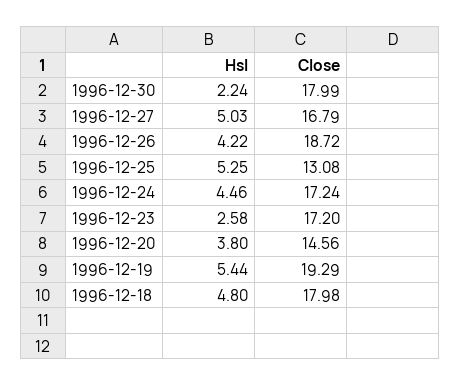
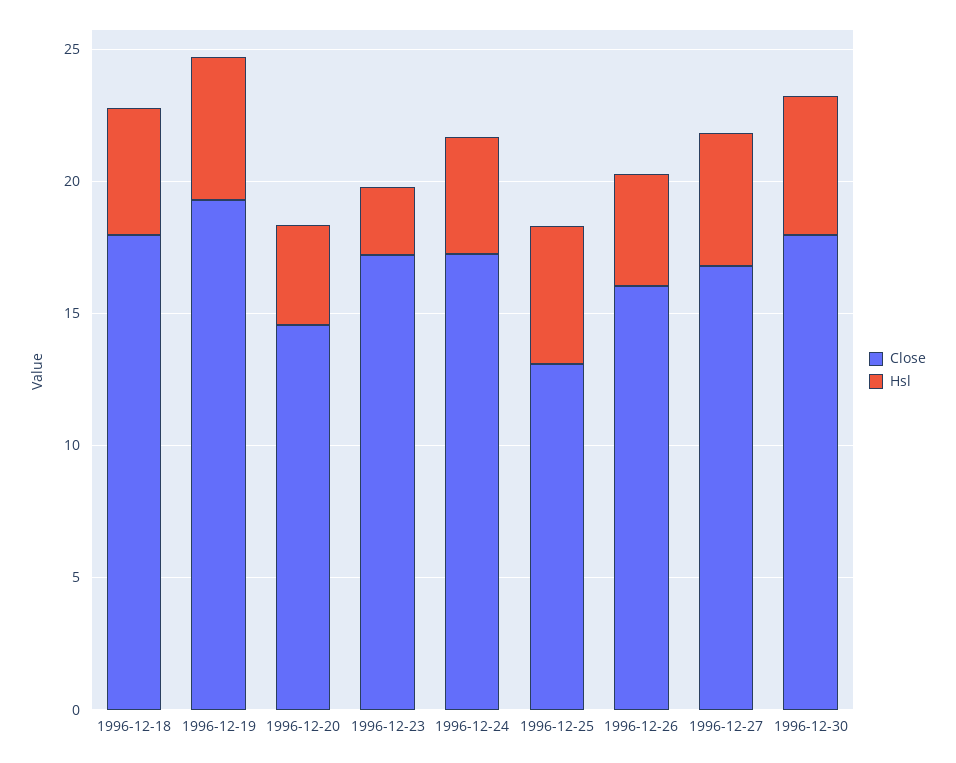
Hsl, 1996-12-30: 2.24 -> 5
Close, 1996-12-26: 18.72 -> 16

